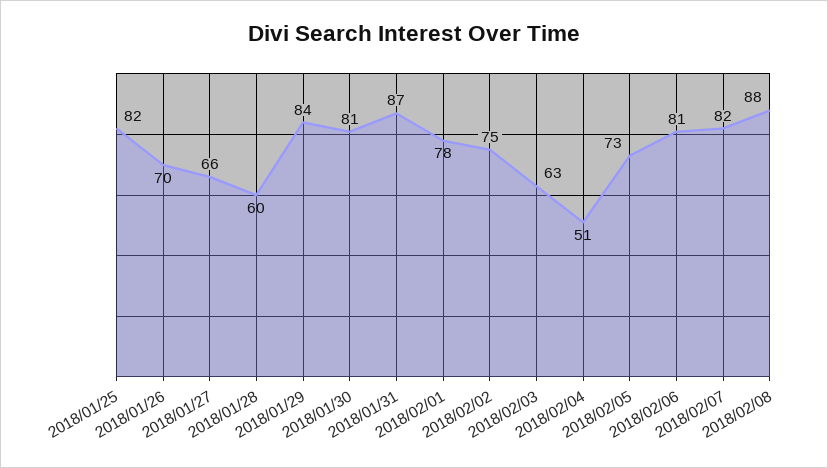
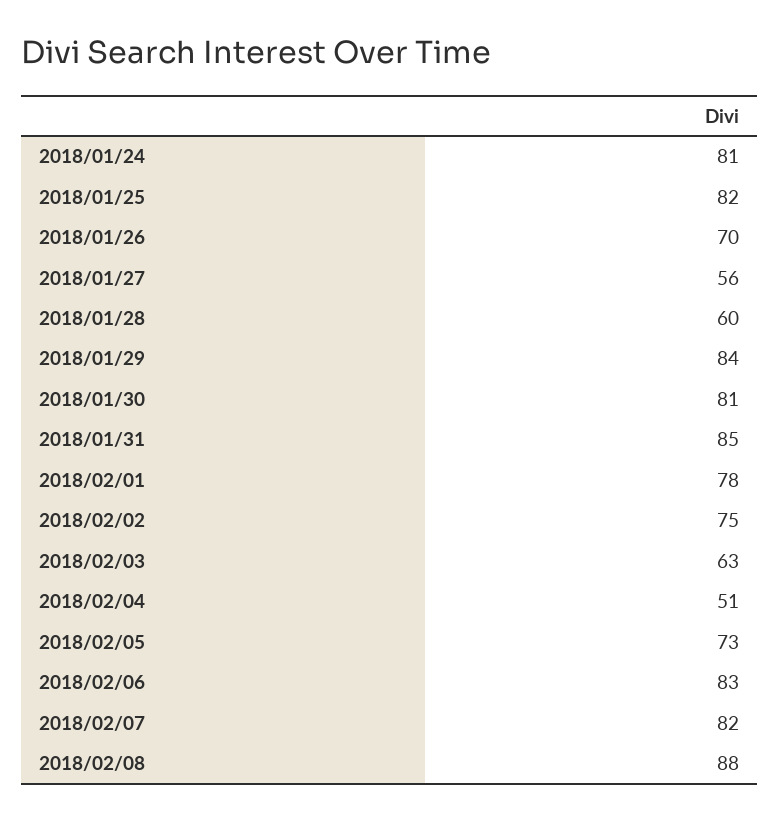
2018/01/27: 66 -> 56
2018/01/31: 87 -> 85
2018/02/06: 81 -> 83
2018/01/24: none -> 81

